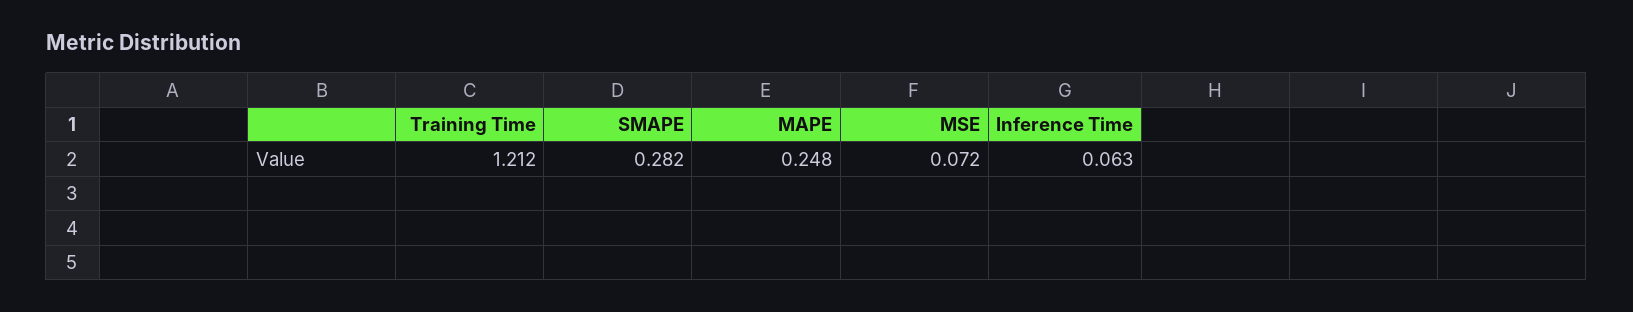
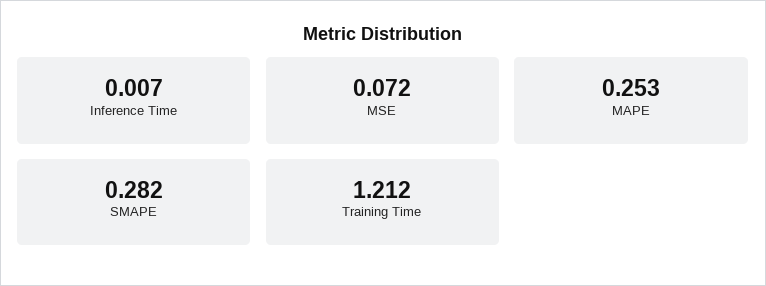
MAPE: 0.248 -> 0.253
Inference Time: 0.063 -> 0.007

